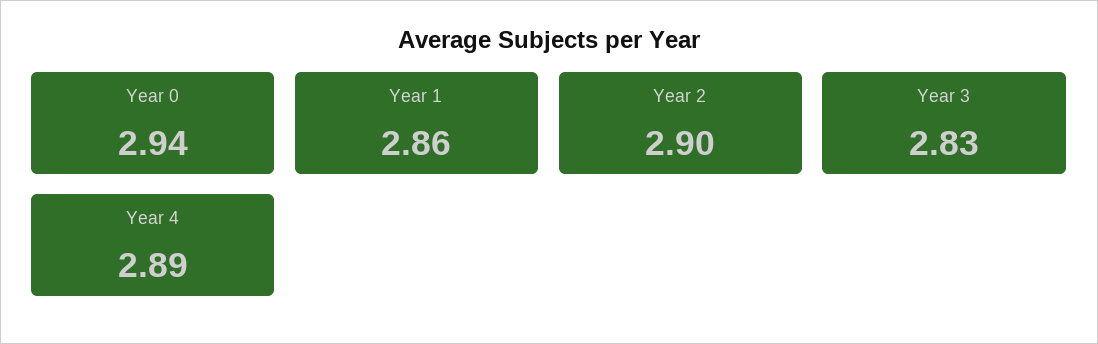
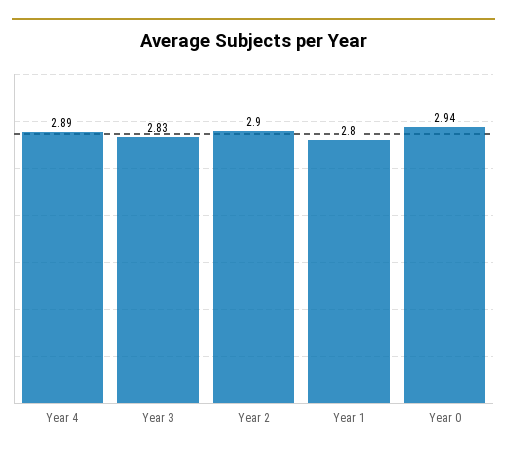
Year 1: 2.86 -> 2.8

